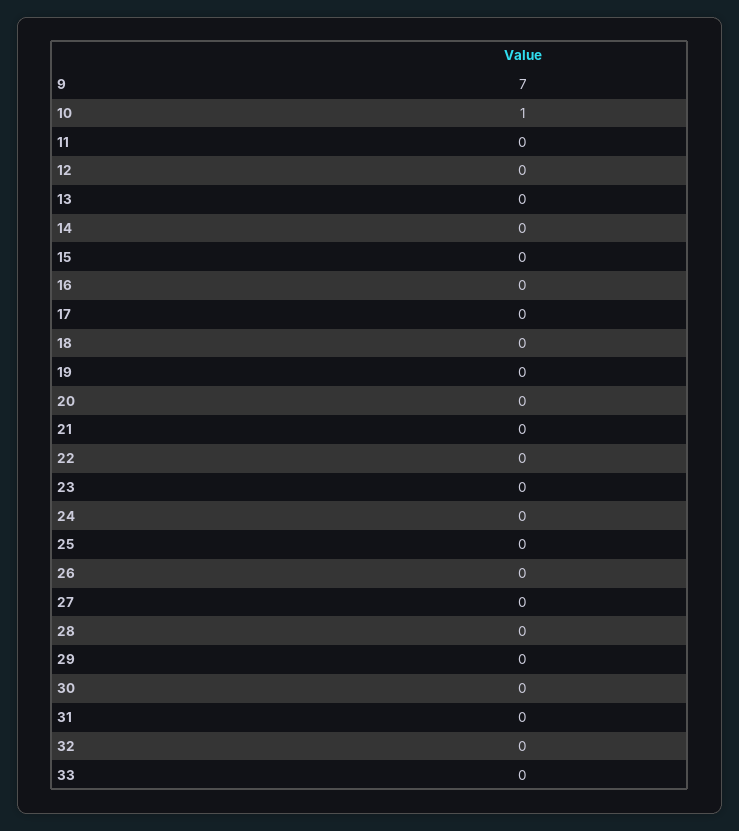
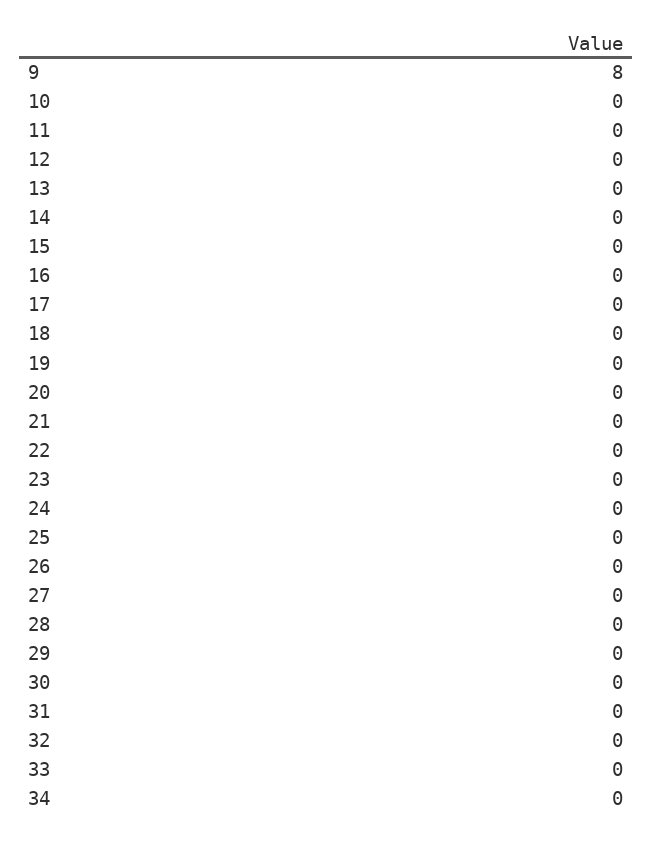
9: 7 -> 8
10: 1 -> 0
34: none -> 0

